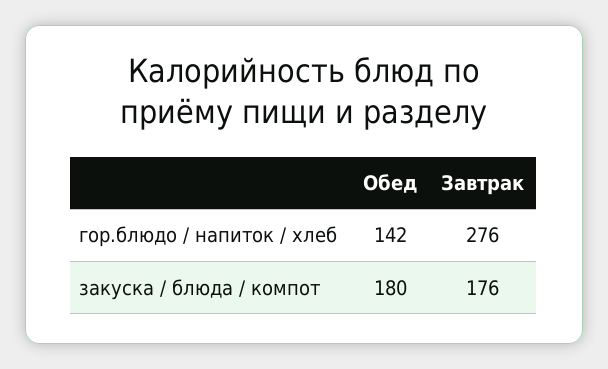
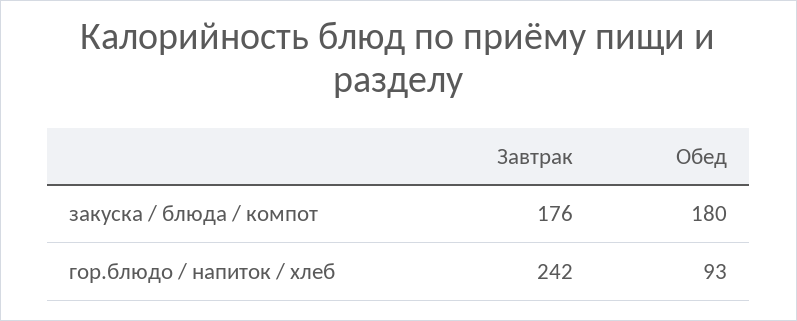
Обед, гор.блюдо / напиток / хлеб: 142 -> 93
Завтрак, гор.блюдо / напиток / хлеб: 276 -> 242

